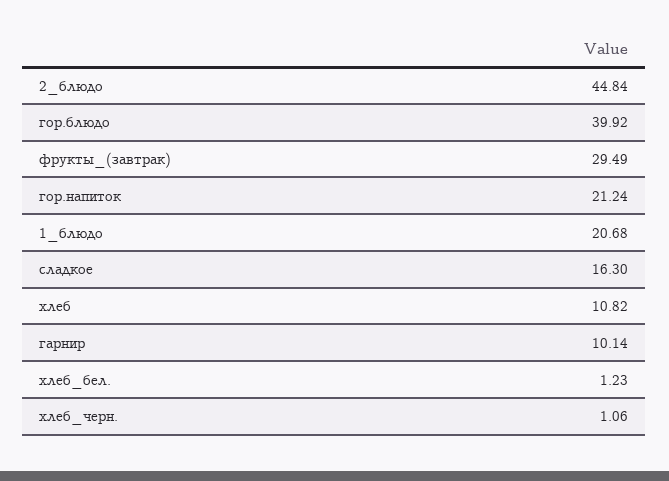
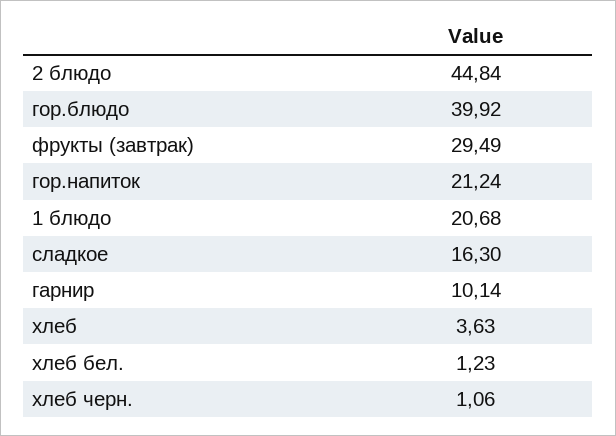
хлеб: 10.82 -> 3.63

